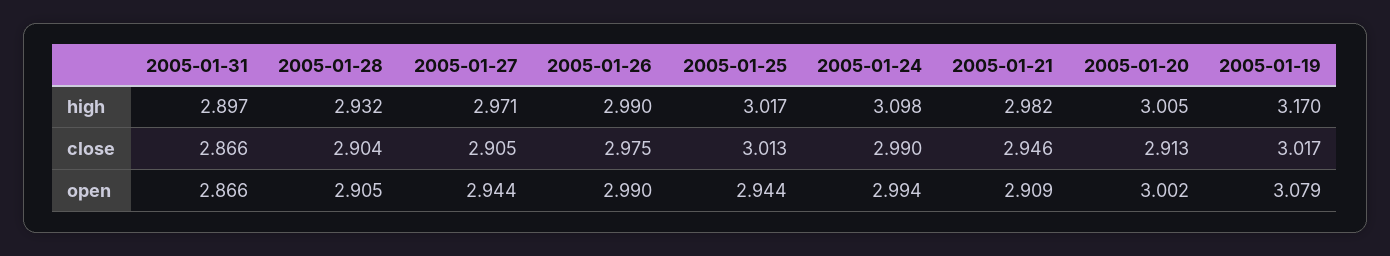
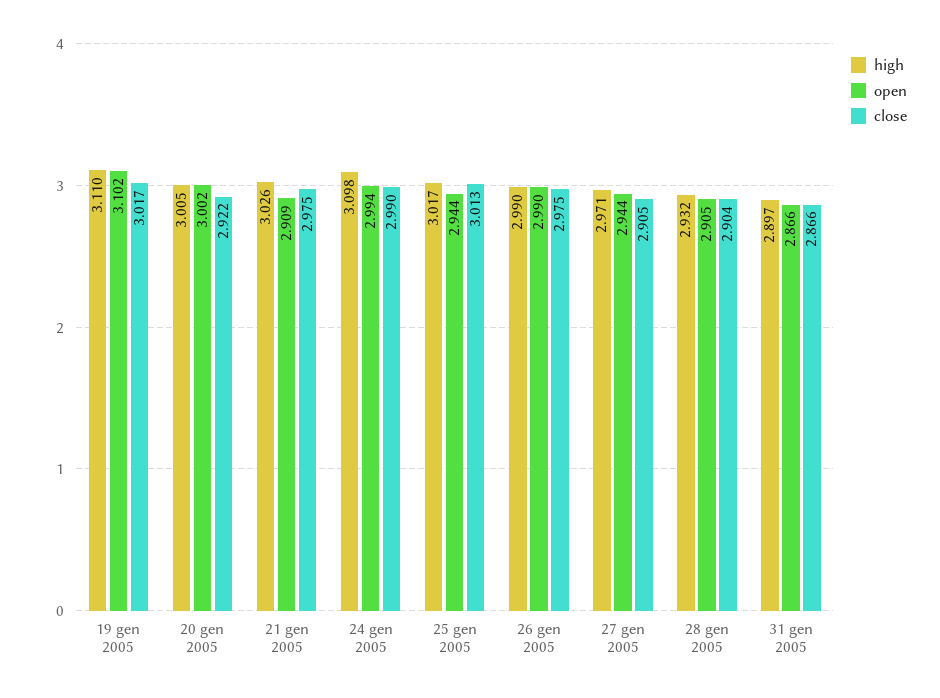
high, 2005-01-21: 2.982 -> 3.026
high, 2005-01-19: 3.17 -> 3.11
close, 2005-01-21: 2.946 -> 2.975
close, 2005-01-20: 2.913 -> 2.922
open, 2005-01-19: 3.079 -> 3.102

